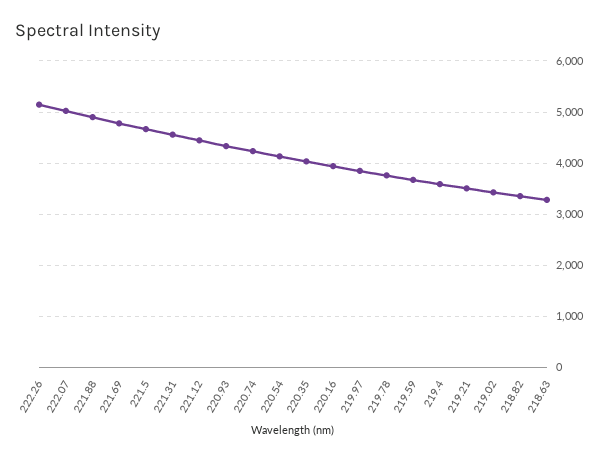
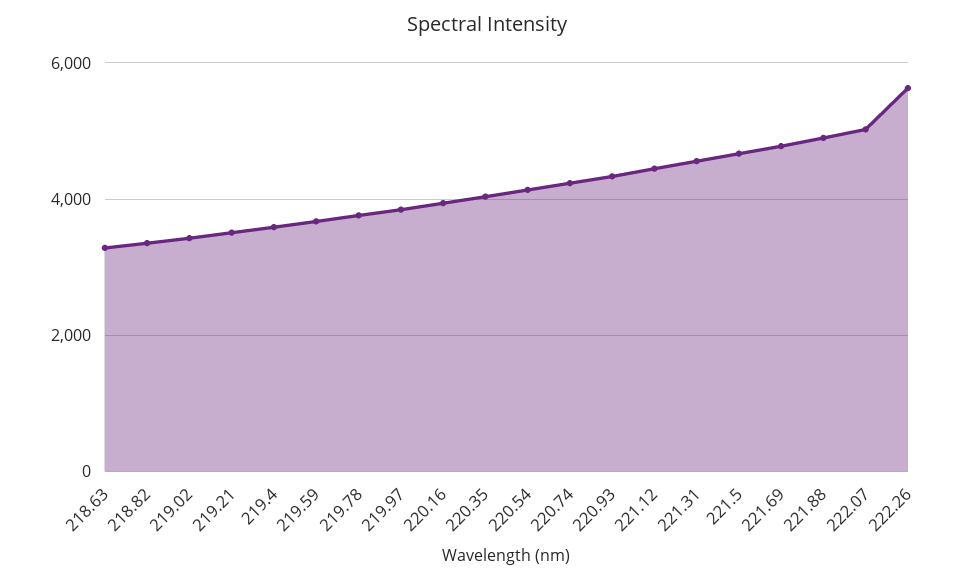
222.26: 5200 -> 5600

